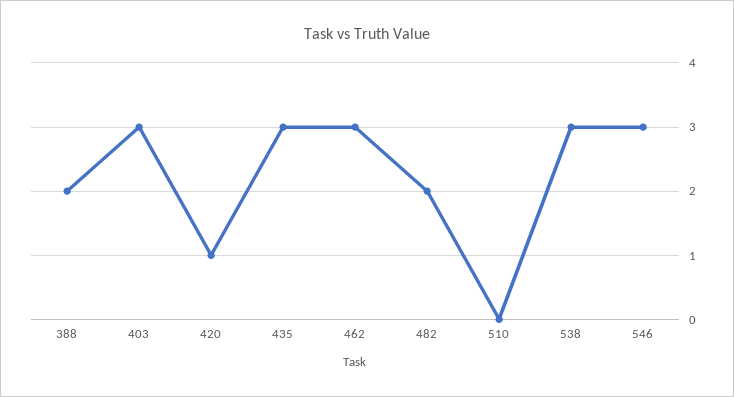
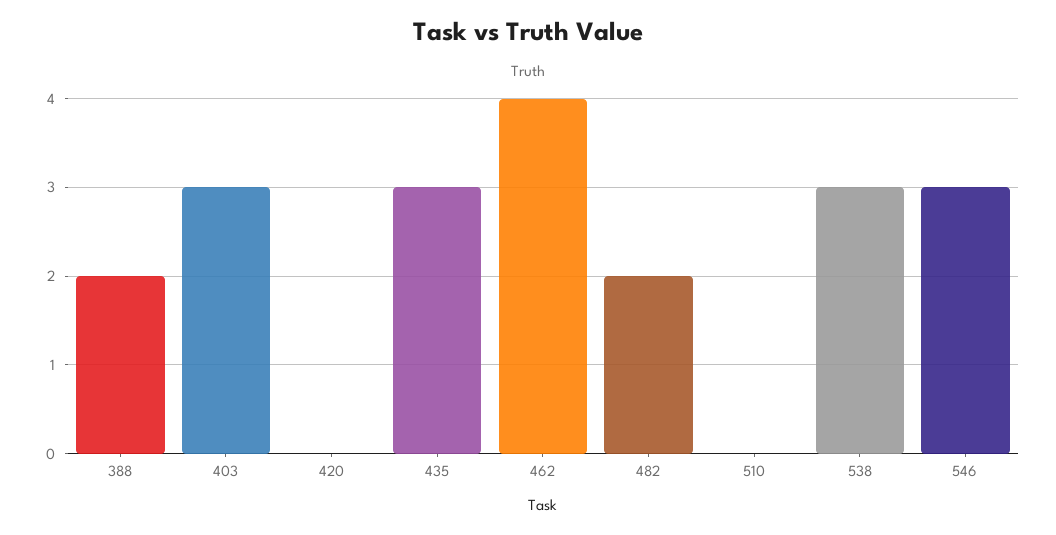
420: 1 -> 0
462: 3 -> 4

